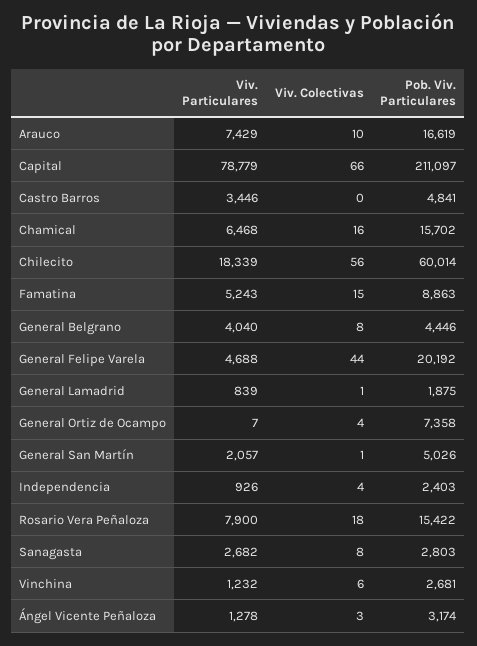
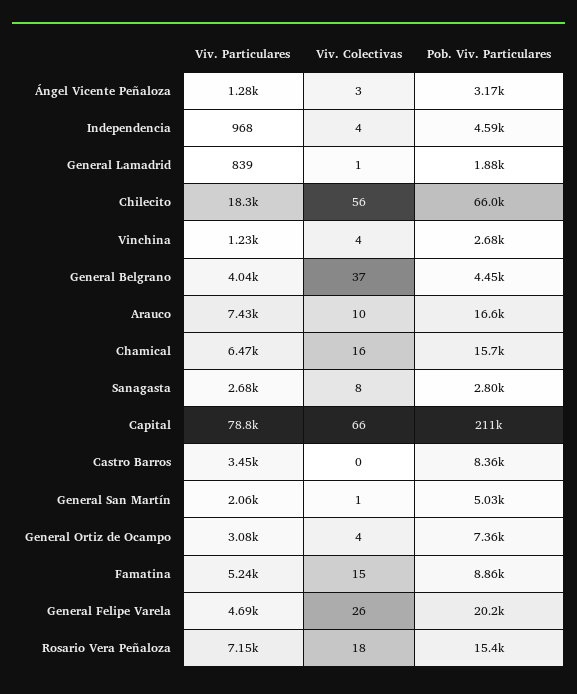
Pob. Viv. Particulares, Castro Barros: 4841 -> 8360
Pob. Viv. Particulares, Chilecito: 60014 -> 66000
Viv. Colectivas, General Belgrano: 8 -> 37
Viv. Colectivas, General Felipe Varela: 44 -> 26
Viv. Particulares, General Ortiz de Ocampo: 7 -> 3080
Viv. Particulares, Independencia: 926 -> 968
Pob. Viv. Particulares, Independencia: 2403 -> 4590
Viv. Particulares, Rosario Vera Peñaloza: 7900 -> 7150
Viv. Colectivas, Vinchina: 6 -> 4

